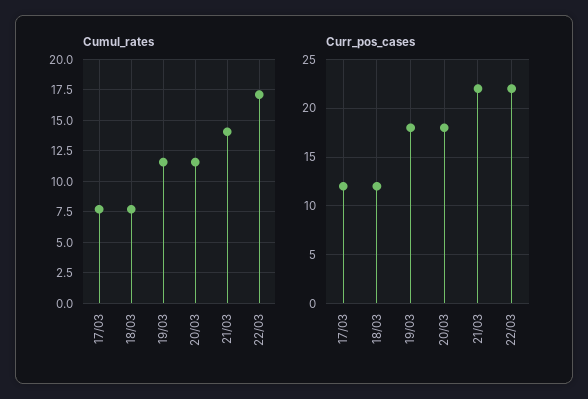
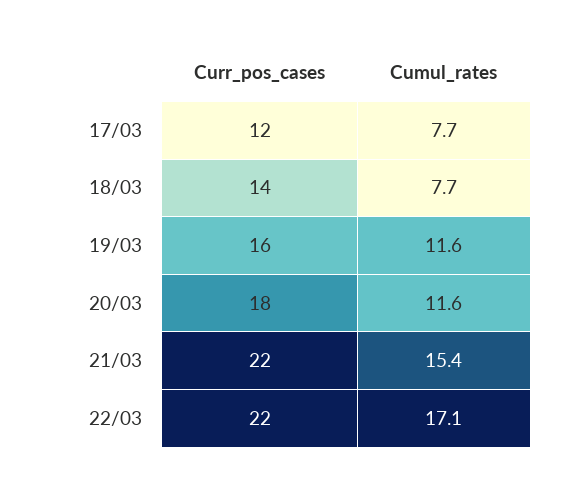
Cumul_rates, 21/03: 14 -> 15.4
Curr_pos_cases, 18/03: 12 -> 14
Curr_pos_cases, 19/03: 18 -> 16

